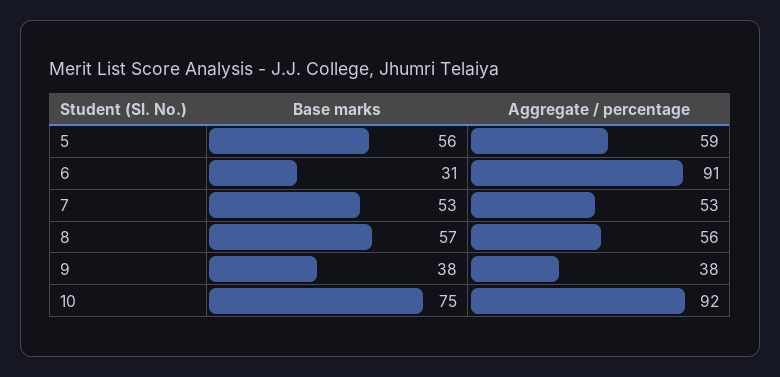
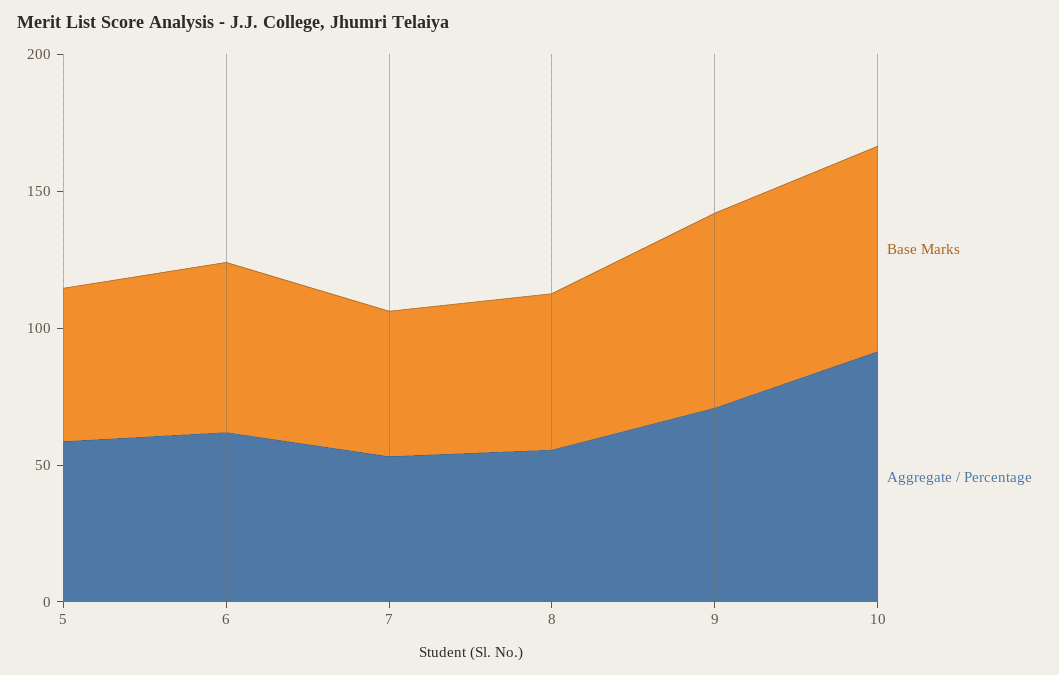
Base marks, 6: 31 -> 60
Aggregate / percentage, 6: 91 -> 60
Base marks, 9: 38 -> 70
Aggregate / percentage, 9: 38 -> 70

